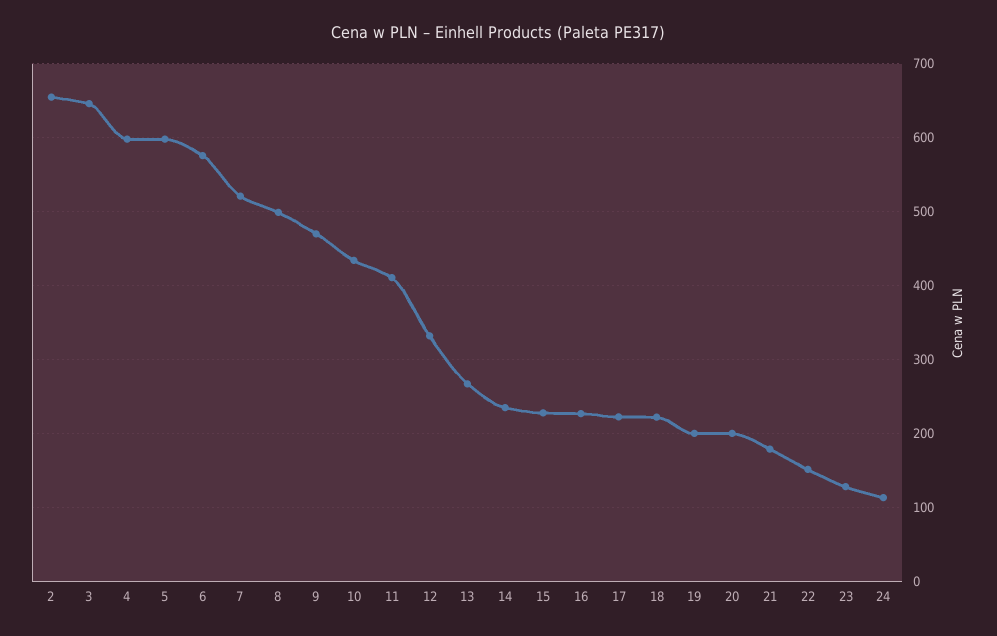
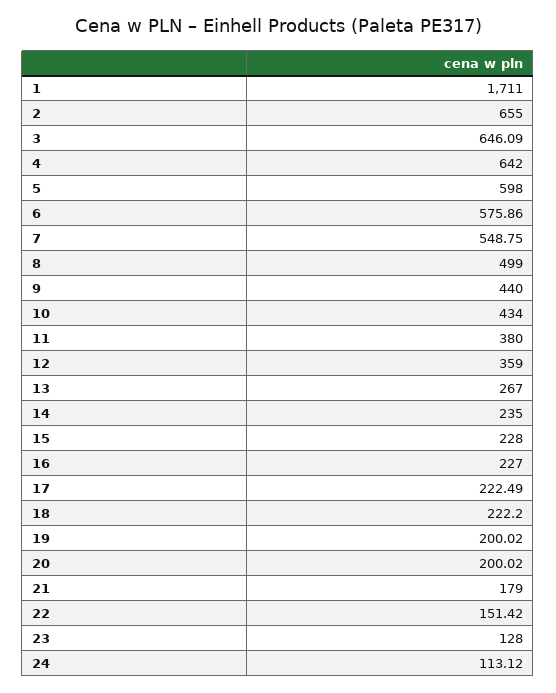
4: 600 -> 642
7: 520 -> 548.75
9: 470 -> 440
11: 410 -> 380
12: 330 -> 359
1: none -> 1711

